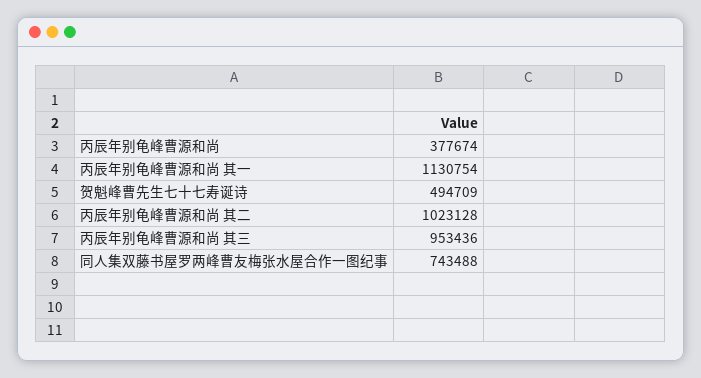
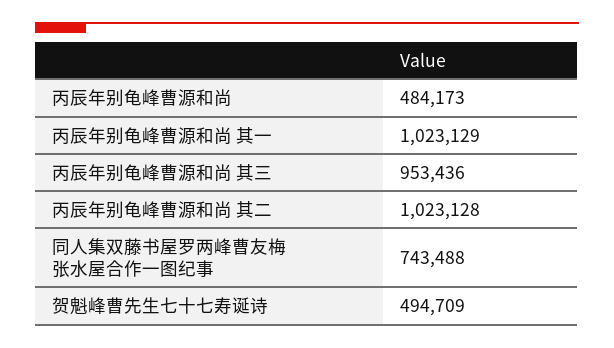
丙辰年别龟峰曹源和尚: 377674 -> 484173
丙辰年别龟峰曹源和尚 其一: 1130754 -> 1023129

